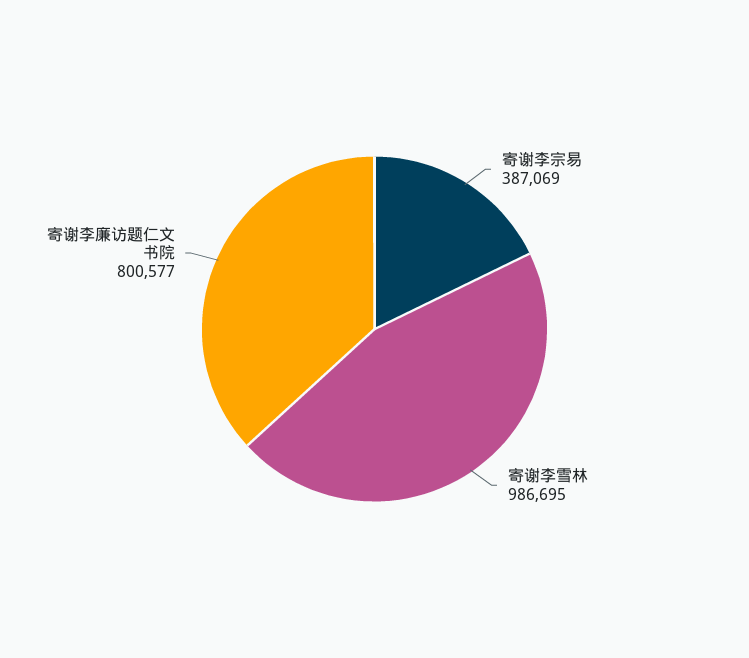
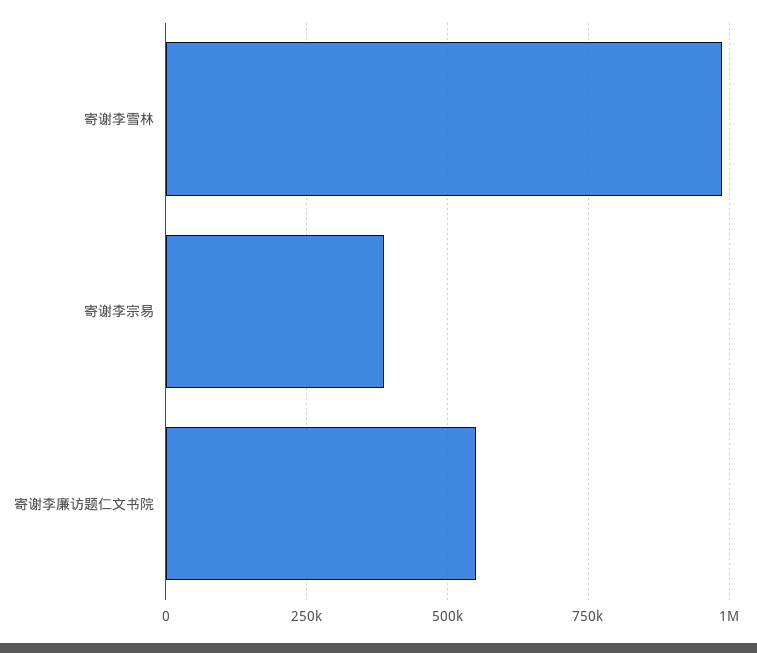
寄谢李廉访题仁文书院: 800577 -> 550000

